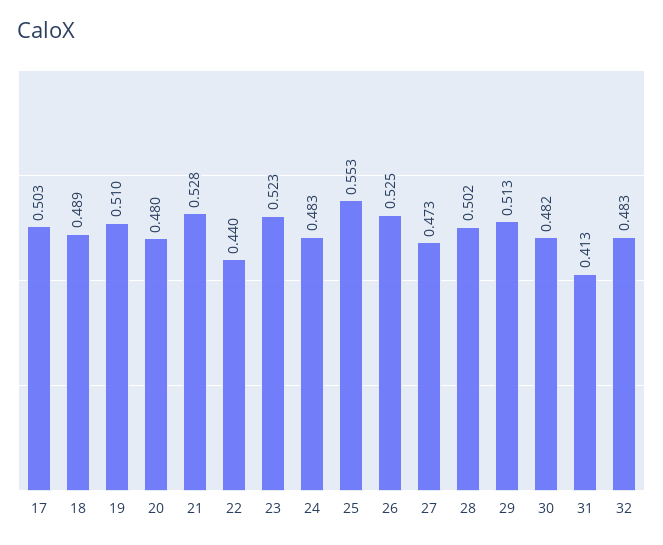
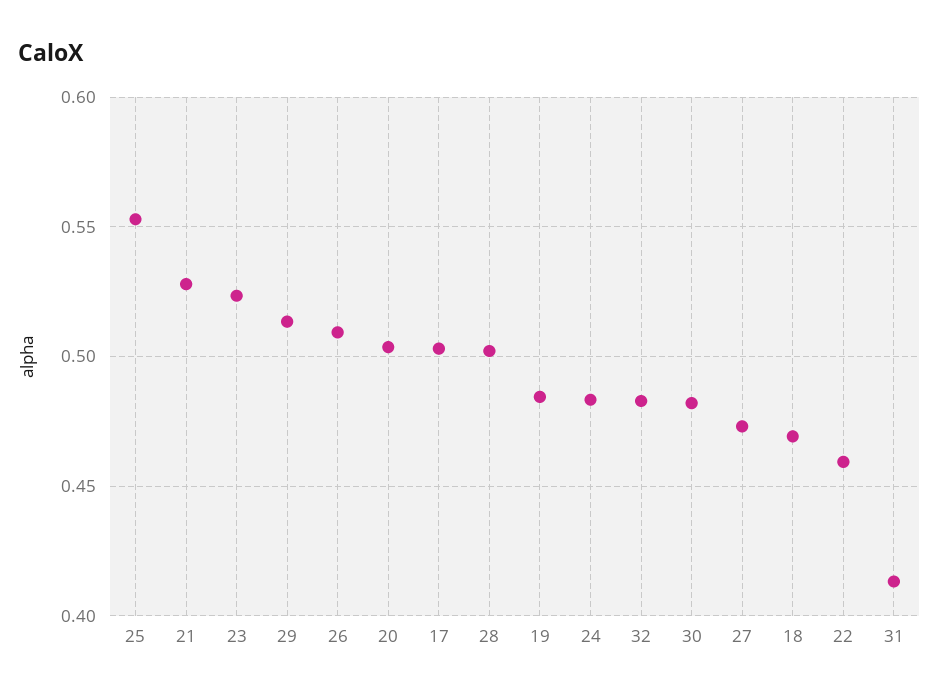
18: 0.489 -> 0.47
19: 0.51 -> 0.485
20: 0.48 -> 0.505
22: 0.44 -> 0.46
26: 0.525 -> 0.51

